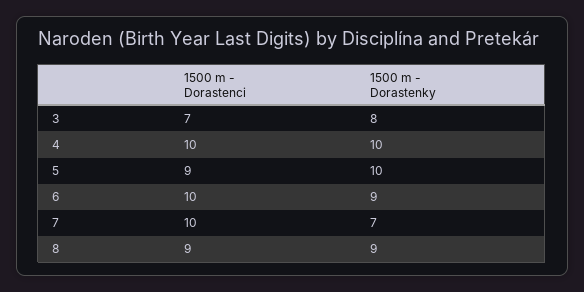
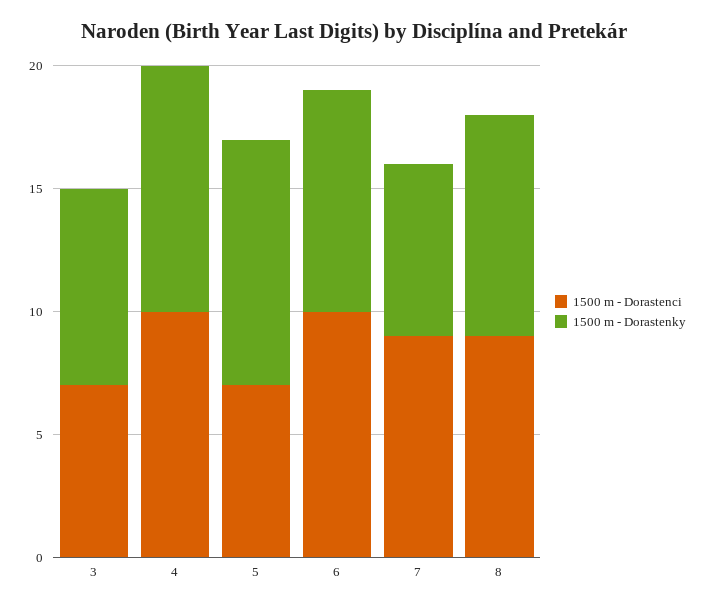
1500 m - Dorastenci, 5: 9 -> 7
1500 m - Dorastenci, 7: 10 -> 9

